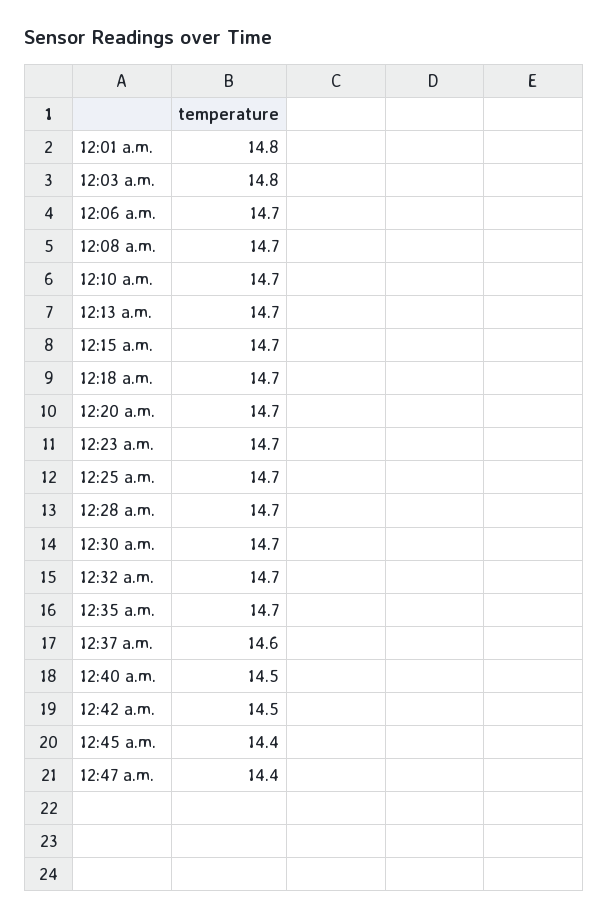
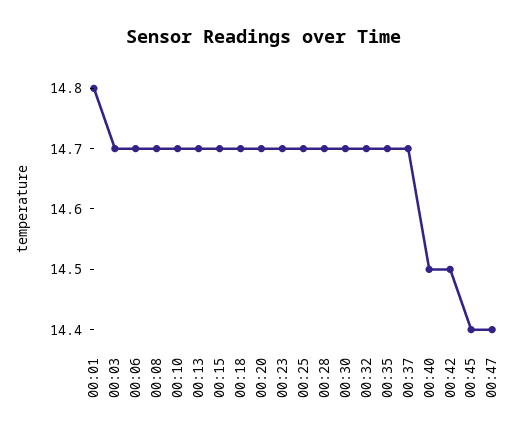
12:03 a.m.: 14.8 -> 14.7
12:37 a.m.: 14.6 -> 14.7

